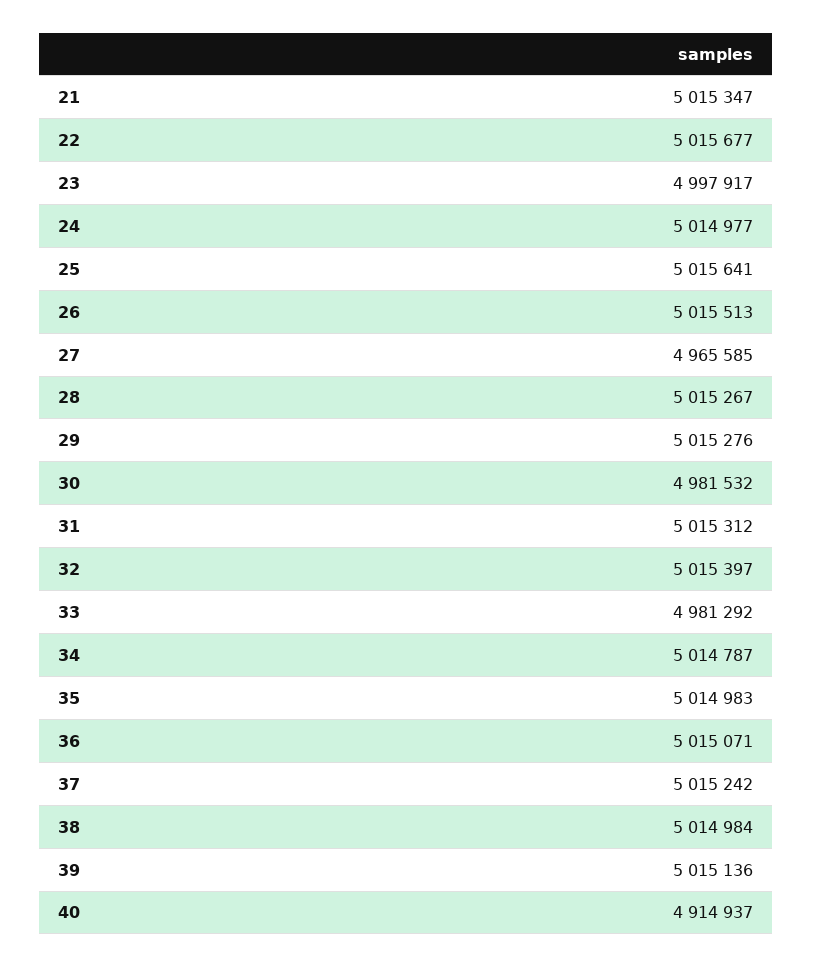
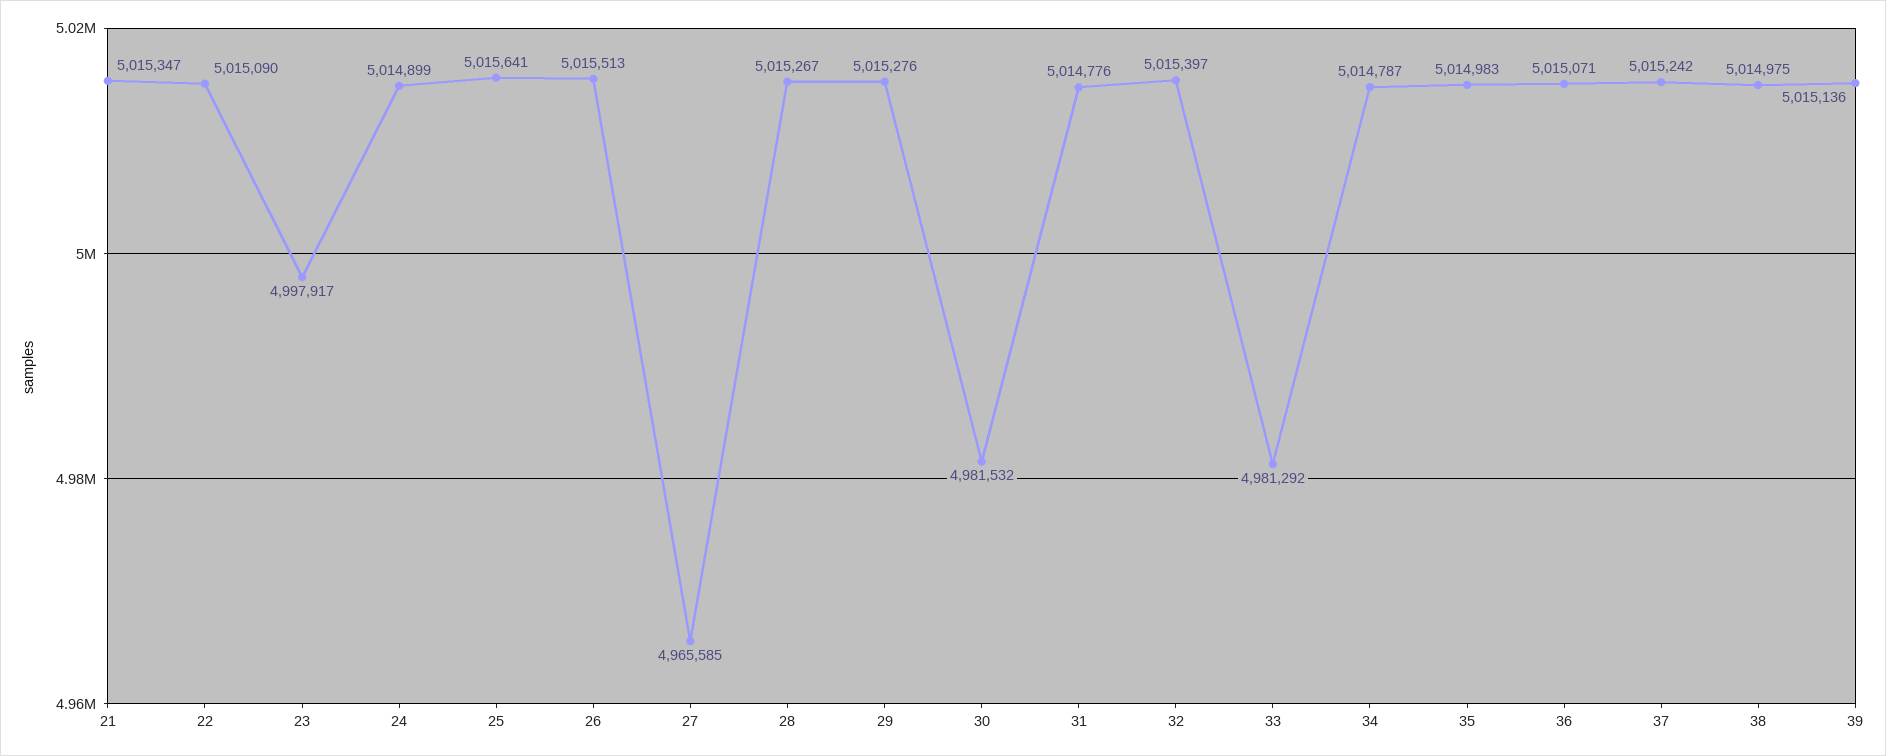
22: 5015677 -> 5015090
24: 5014977 -> 5014899
31: 5015312 -> 5014776
38: 5014984 -> 5014975
40: 4914937 -> none

